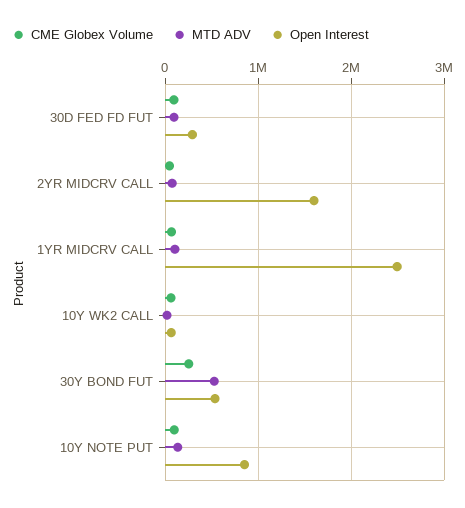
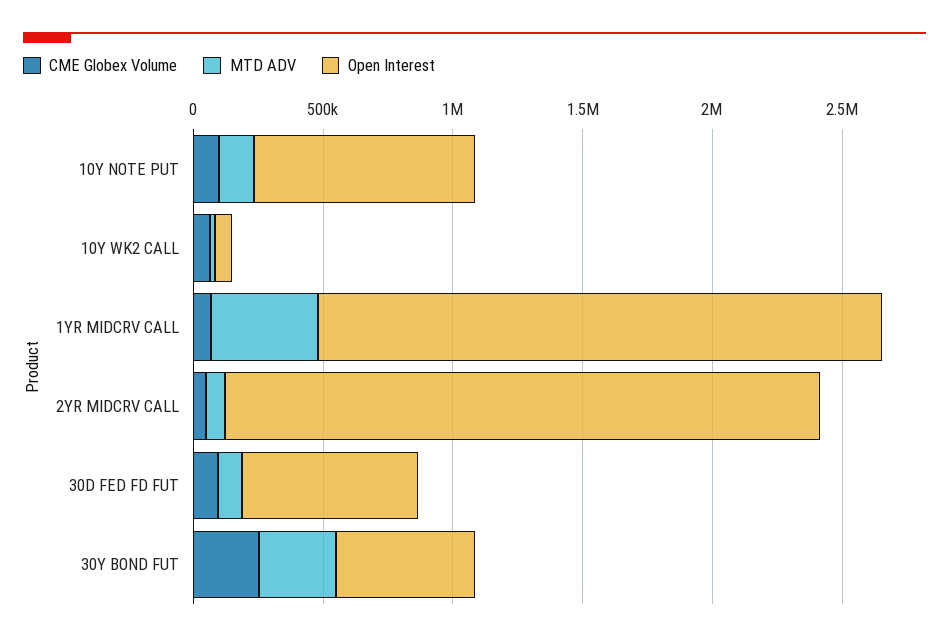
Open Interest, 30D FED FD FUT: 300000 -> 700000
Open Interest, 2YR MIDCRV CALL: 1600000 -> 2300000
MTD ADV, 1YR MIDCRV CALL: 100000 -> 400000
Open Interest, 1YR MIDCRV CALL: 2500000 -> 2200000
MTD ADV, 30Y BOND FUT: 500000 -> 300000

